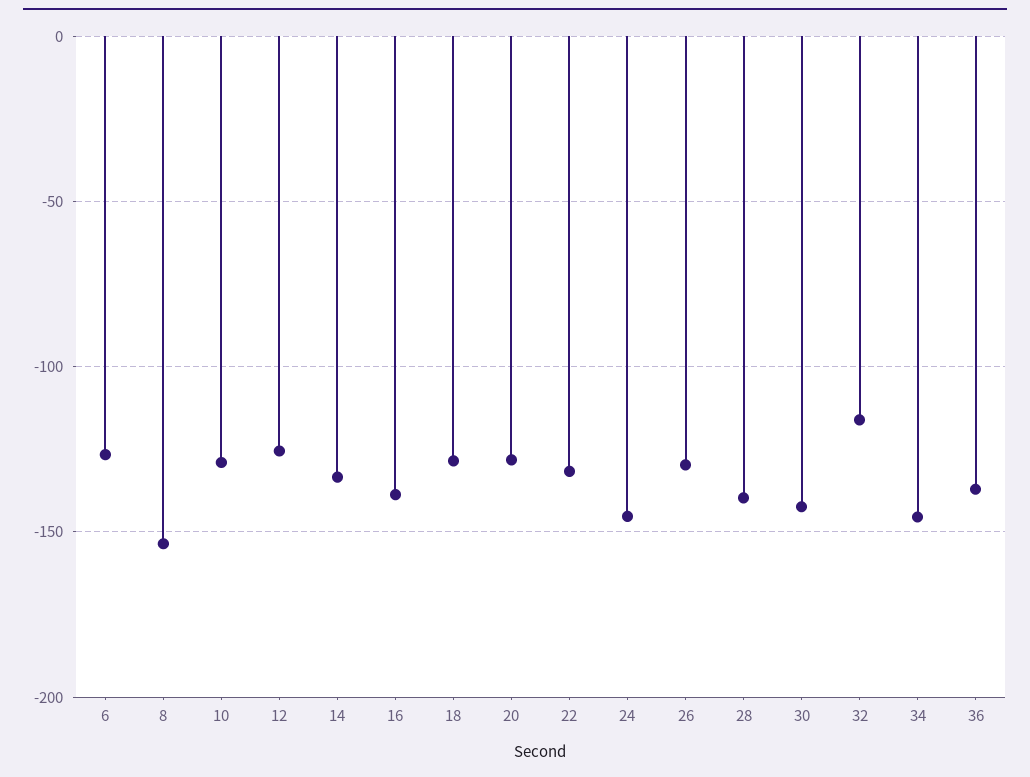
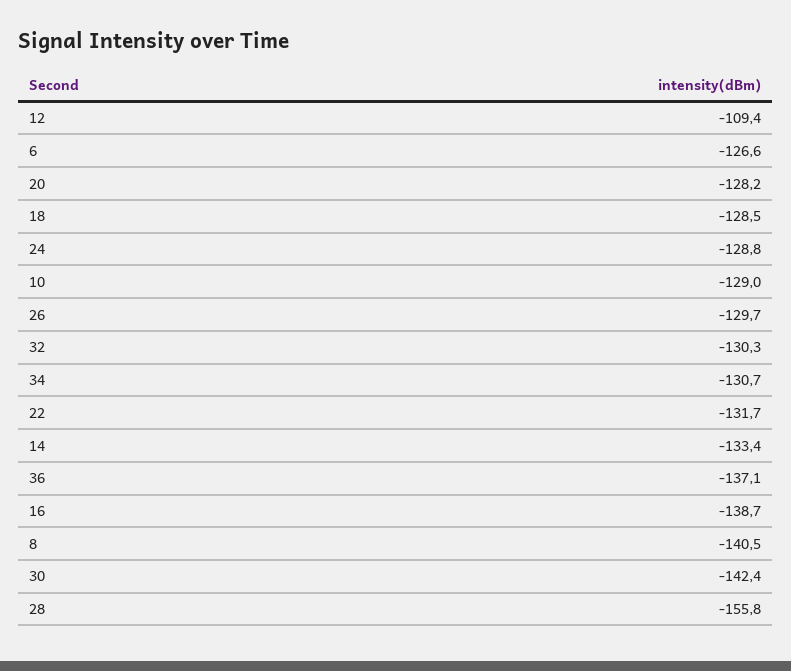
8: -155 -> -140.5
12: -125 -> -109.4
24: -145 -> -128.8
28: -140 -> -155.8
32: -115 -> -130.3
34: -145 -> -130.7

